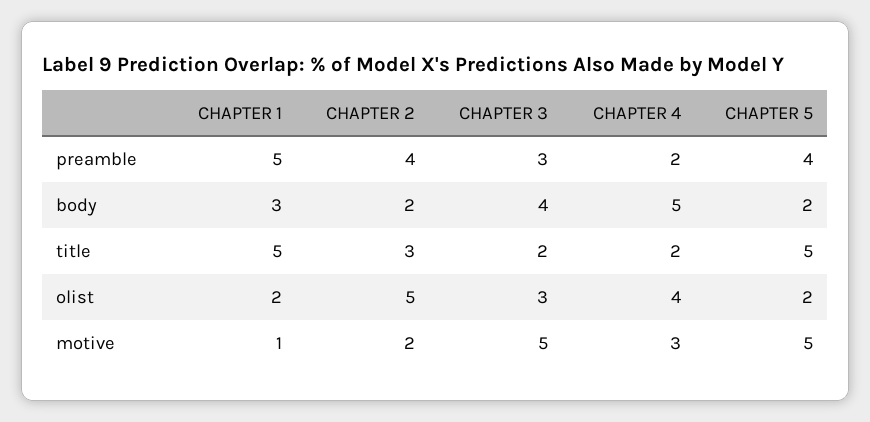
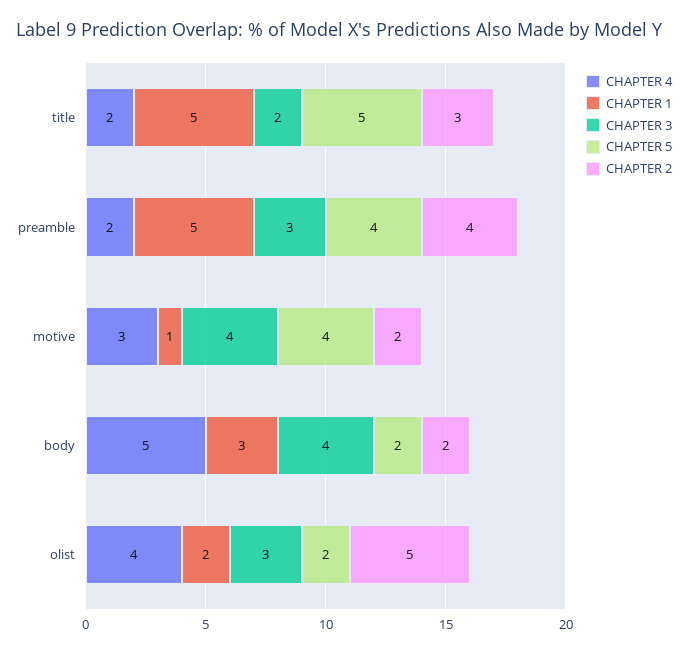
CHAPTER 3, motive: 5 -> 4
CHAPTER 5, motive: 5 -> 4

